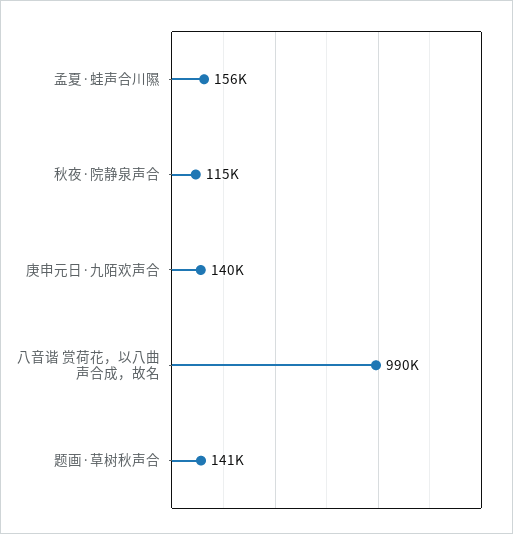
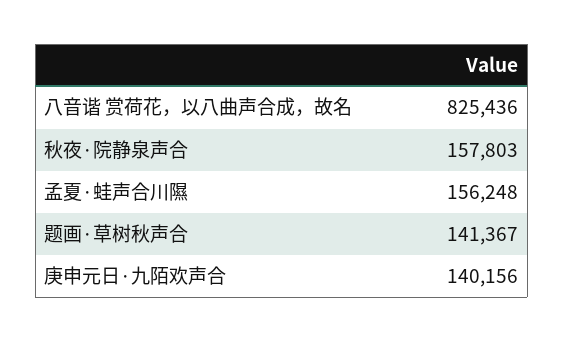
秋夜·院静泉声合: 115000 -> 157803
八音谐 赏荷花，以八曲声合成，故名: 990000 -> 825436

